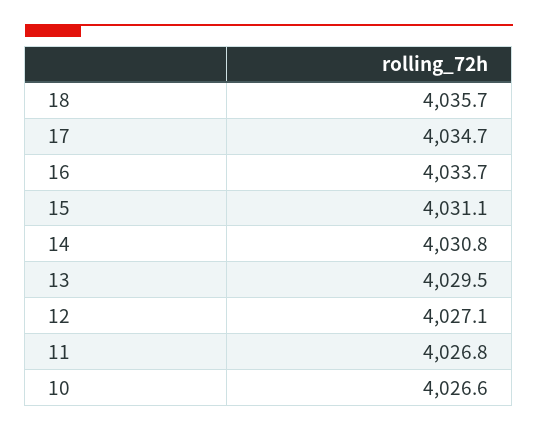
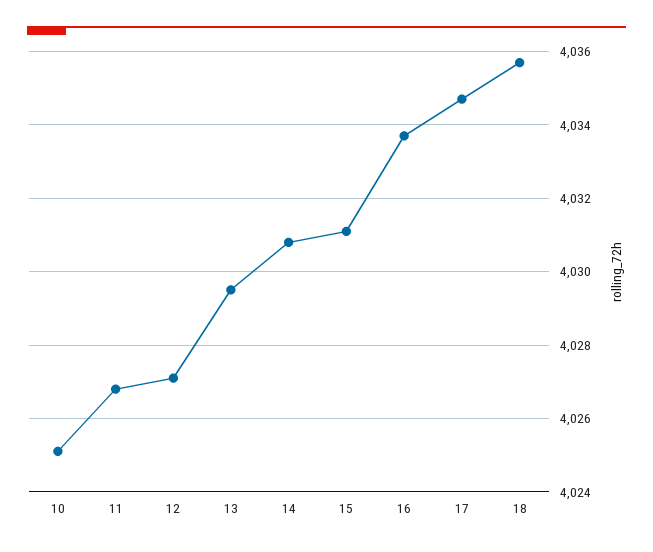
10: 4026.6 -> 4025

